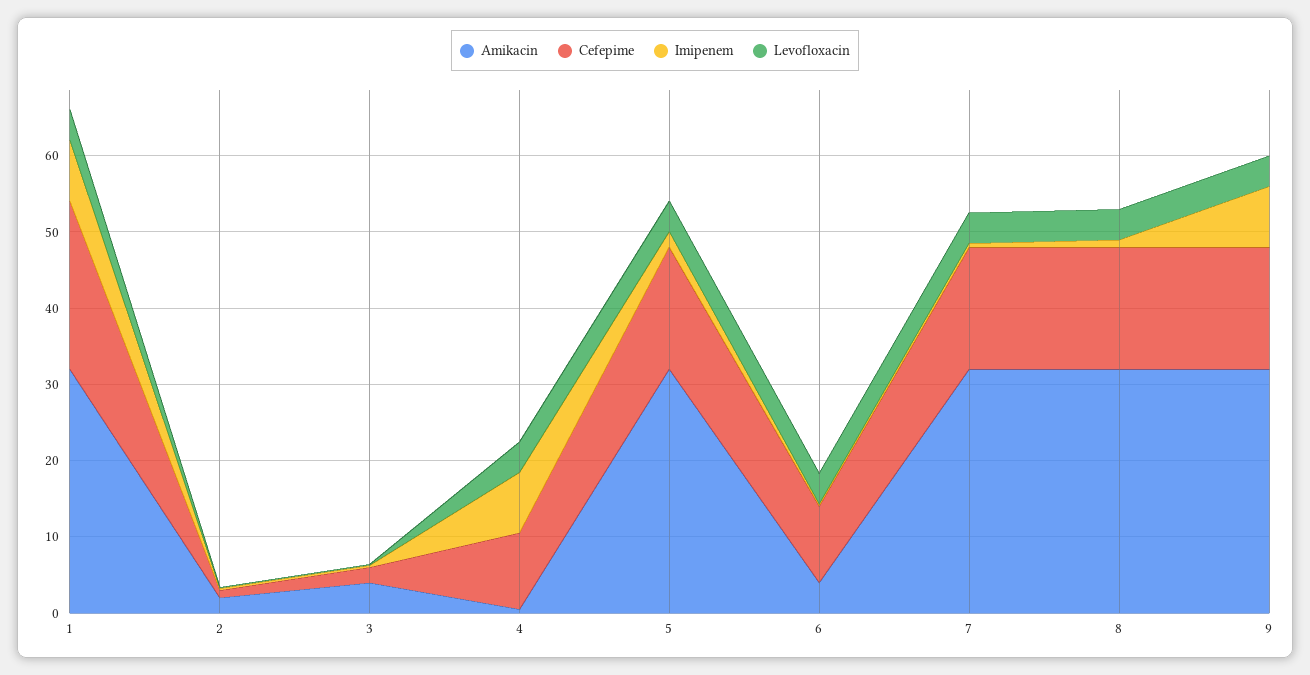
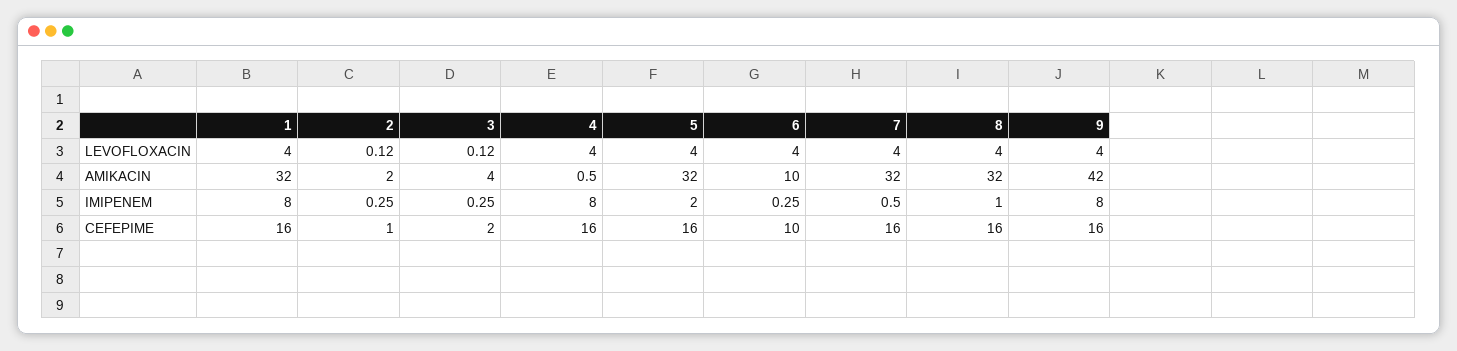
Cefepime, 1: 22 -> 16
Cefepime, 4: 10 -> 16
Amikacin, 6: 4 -> 10
Amikacin, 9: 32 -> 42

